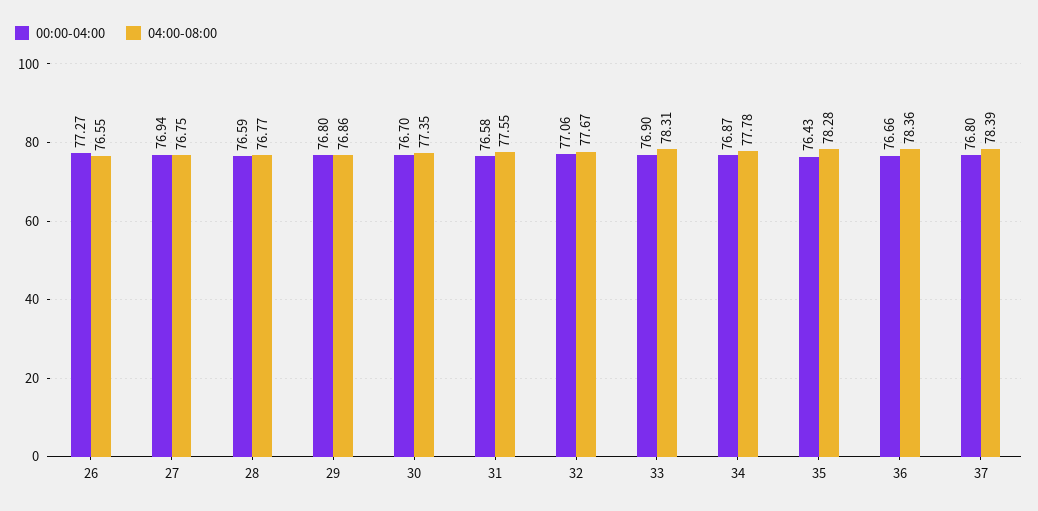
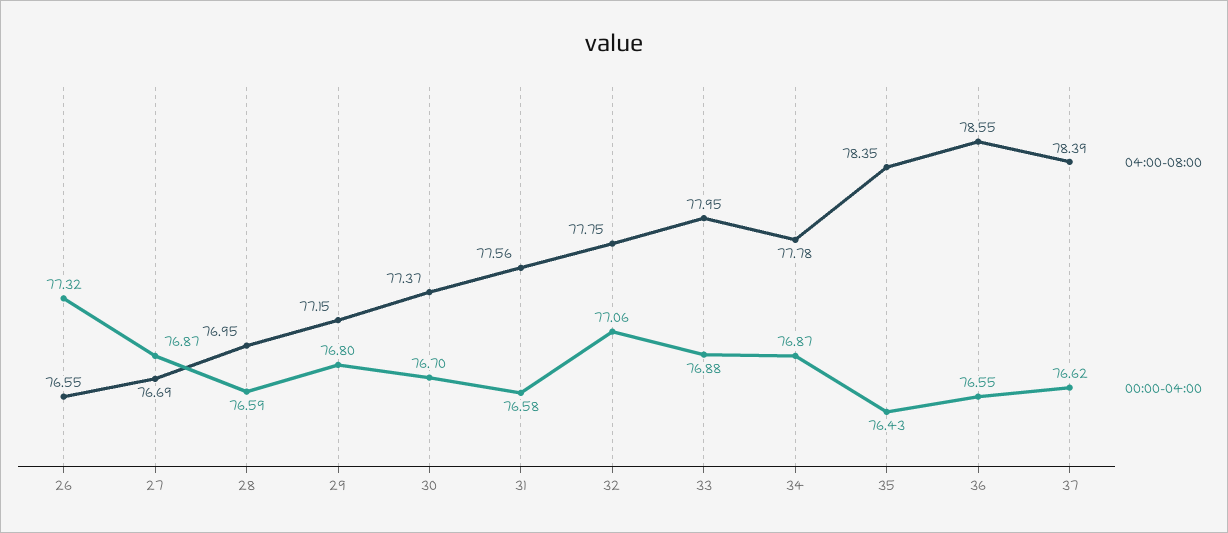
00:00-04:00, 26: 77.27 -> 77.32
00:00-04:00, 27: 76.94 -> 76.87
04:00-08:00, 27: 76.75 -> 76.69
04:00-08:00, 28: 76.77 -> 76.95
04:00-08:00, 29: 76.86 -> 77.15
04:00-08:00, 30: 77.35 -> 77.37
04:00-08:00, 31: 77.55 -> 77.56
04:00-08:00, 32: 77.67 -> 77.75
00:00-04:00, 33: 76.9 -> 76.88
04:00-08:00, 33: 78.31 -> 77.95
04:00-08:00, 35: 78.28 -> 78.35
00:00-04:00, 36: 76.66 -> 76.55
04:00-08:00, 36: 78.36 -> 78.55
00:00-04:00, 37: 76.8 -> 76.62

